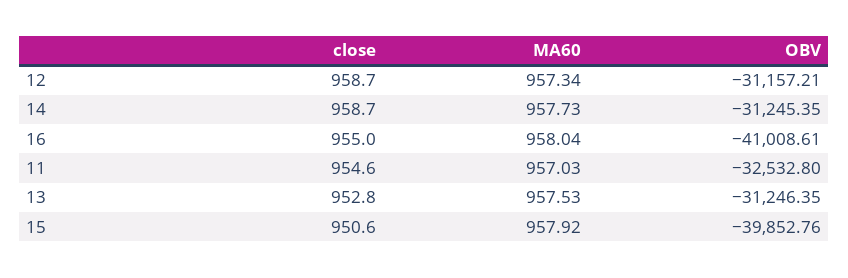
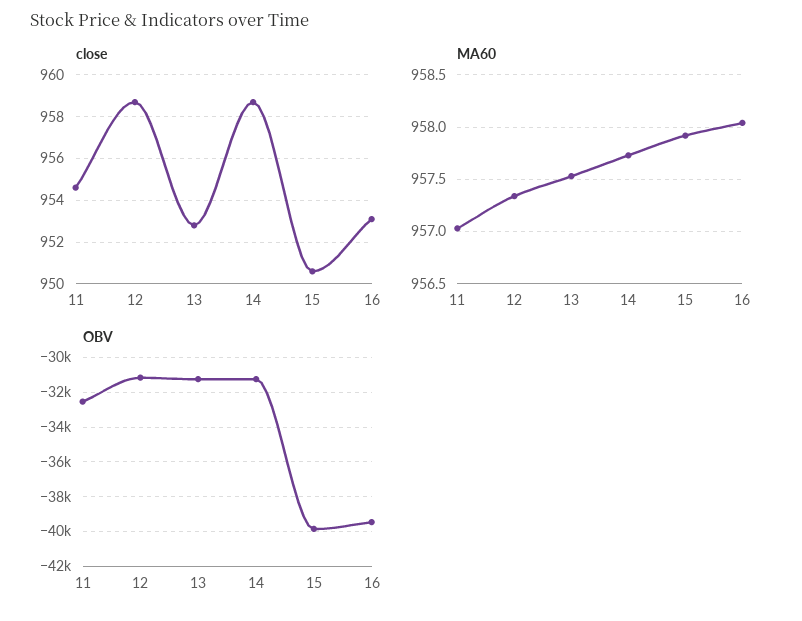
close, 16: 955 -> 953
OBV, 16: -41008.61 -> -39500

